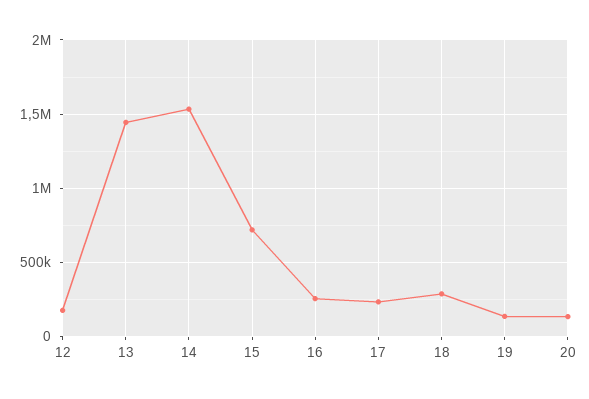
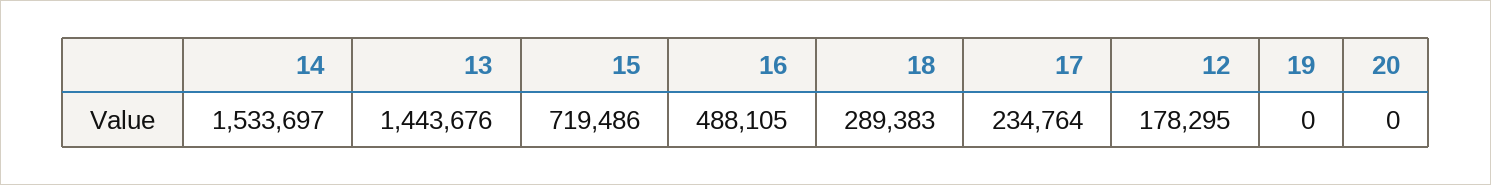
16: 250000 -> 488105
19: 150000 -> 0
20: 150000 -> 0

